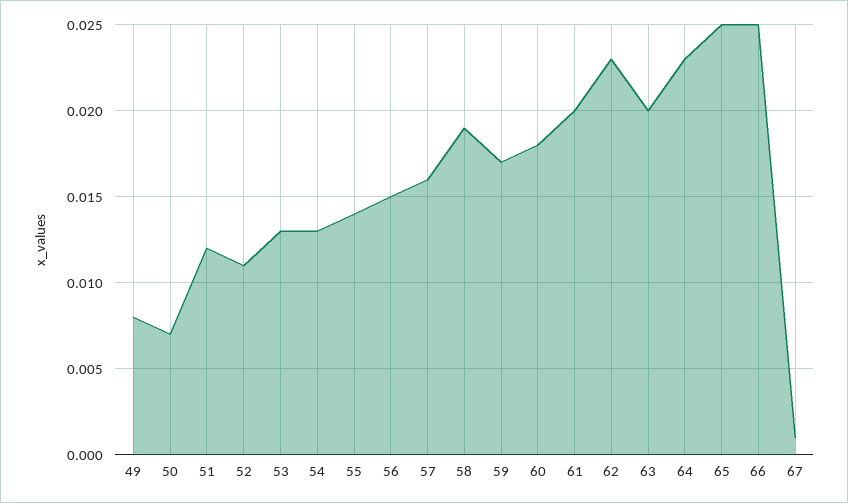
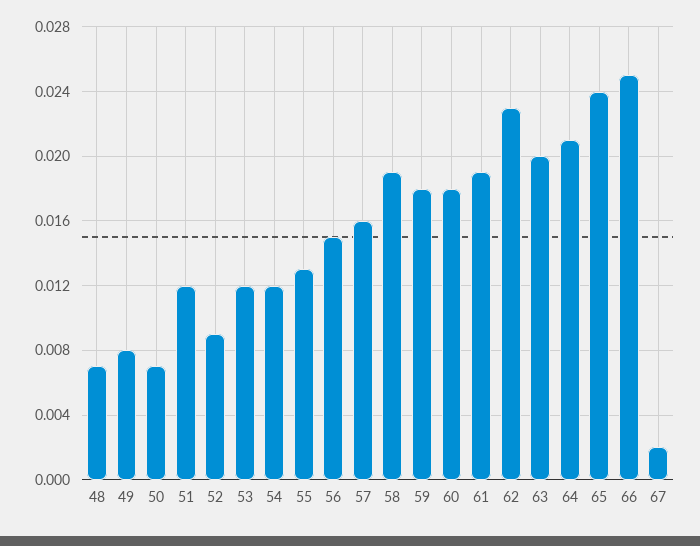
52: 0.011 -> 0.009
53: 0.013 -> 0.012
54: 0.013 -> 0.012
55: 0.014 -> 0.013
59: 0.017 -> 0.018
61: 0.02 -> 0.019
64: 0.023 -> 0.021
65: 0.025 -> 0.024
67: 0.001 -> 0.002
48: none -> 0.007

